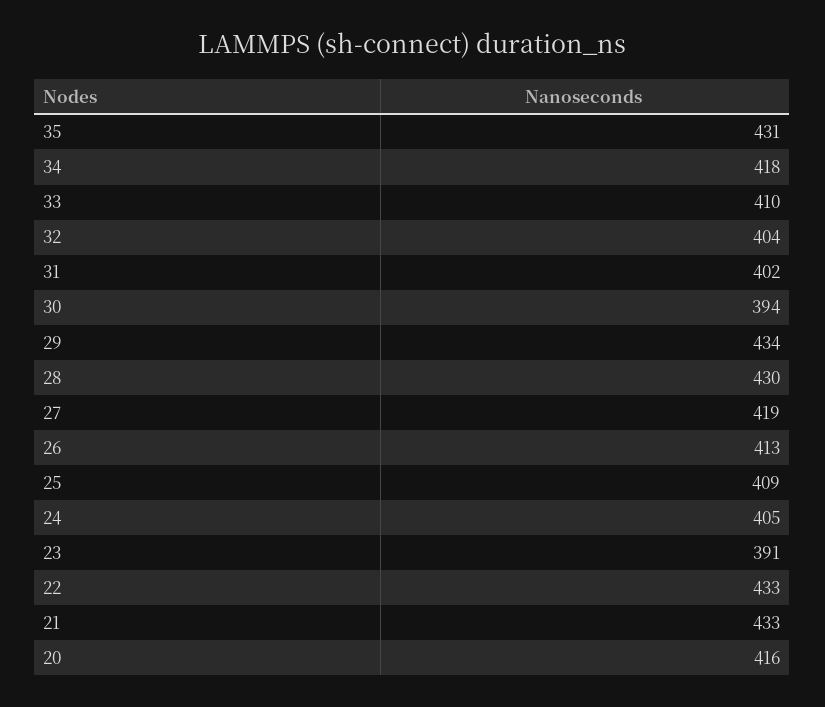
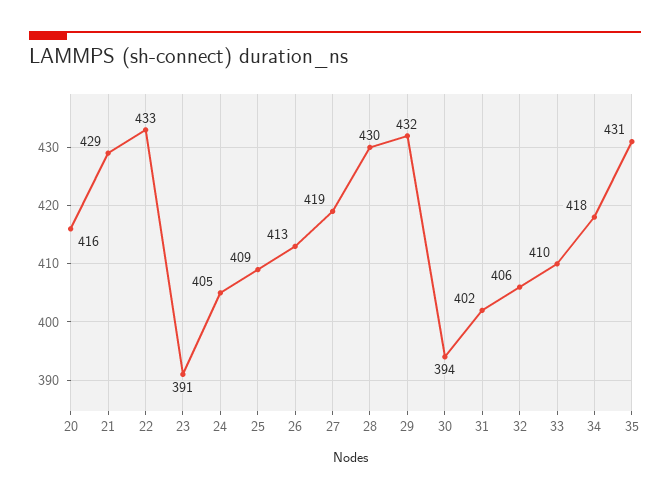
32: 404 -> 406
29: 434 -> 432
21: 433 -> 429

